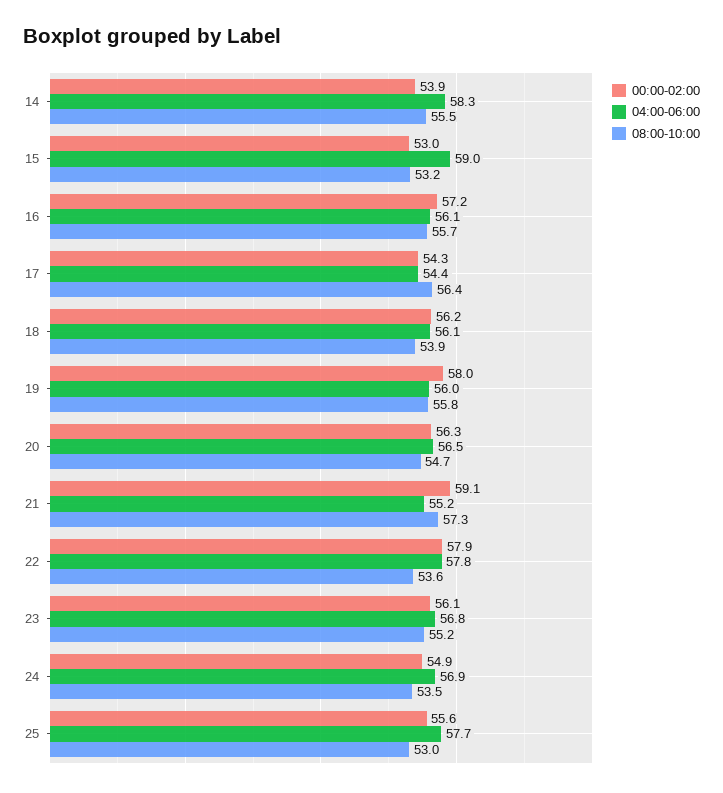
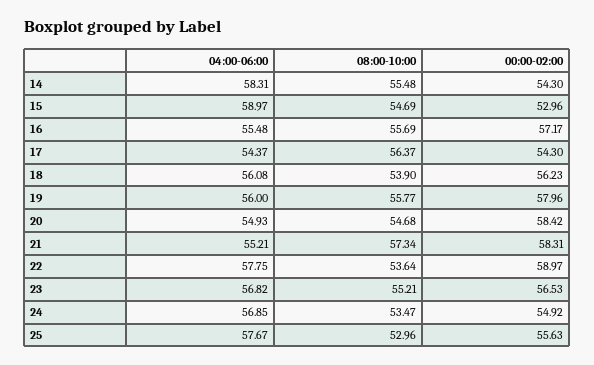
00:00-02:00, 14: 53.9 -> 54.3
08:00-10:00, 15: 53.2 -> 54.69
04:00-06:00, 16: 56.1 -> 55.48
00:00-02:00, 20: 56.3 -> 58.42
04:00-06:00, 20: 56.5 -> 54.93
00:00-02:00, 21: 59.1 -> 58.31
00:00-02:00, 22: 57.9 -> 58.97
00:00-02:00, 23: 56.1 -> 56.53

